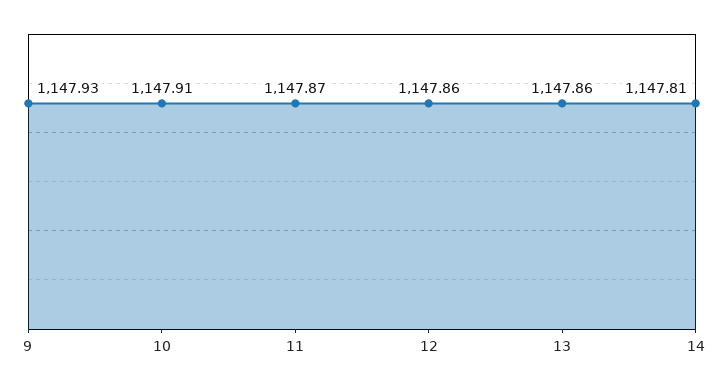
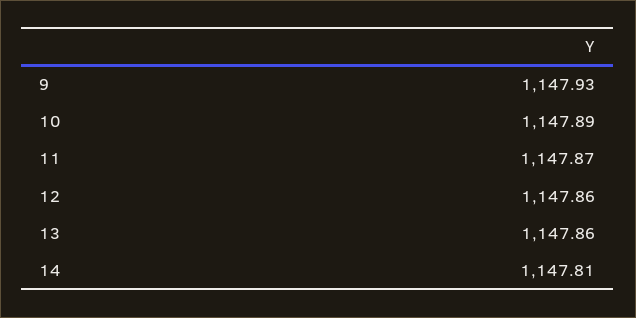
10: 1147.91 -> 1147.89

